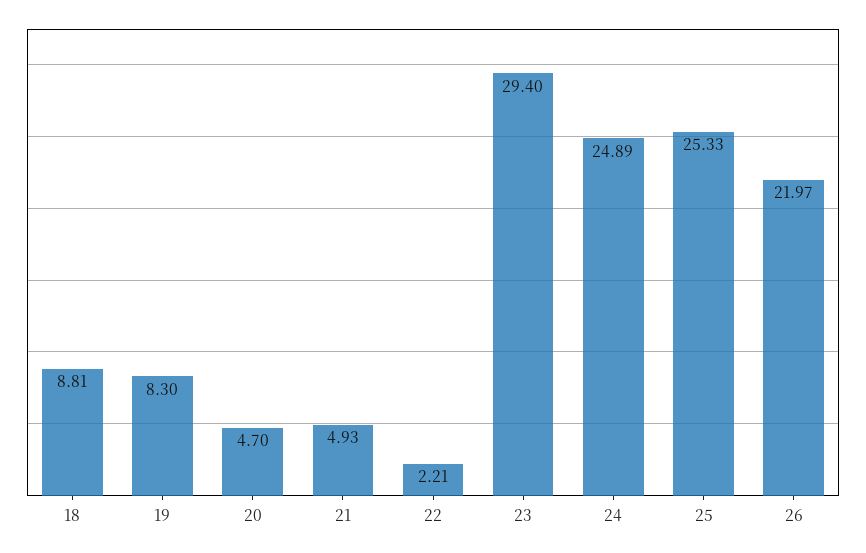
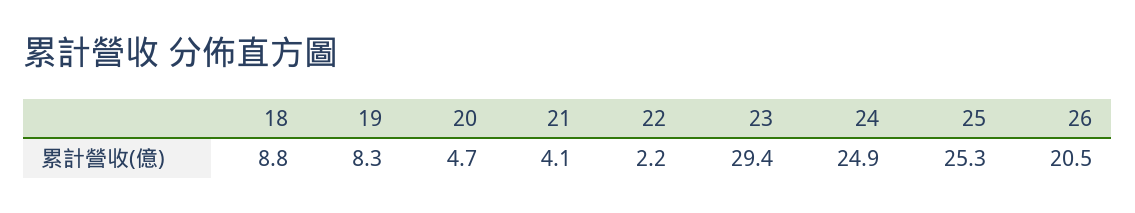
21: 4.93 -> 4.1
26: 21.97 -> 20.5

